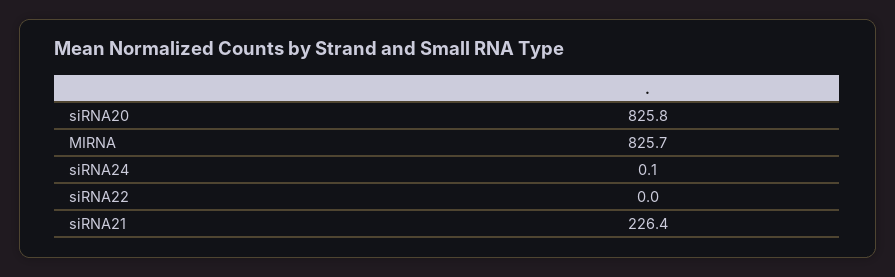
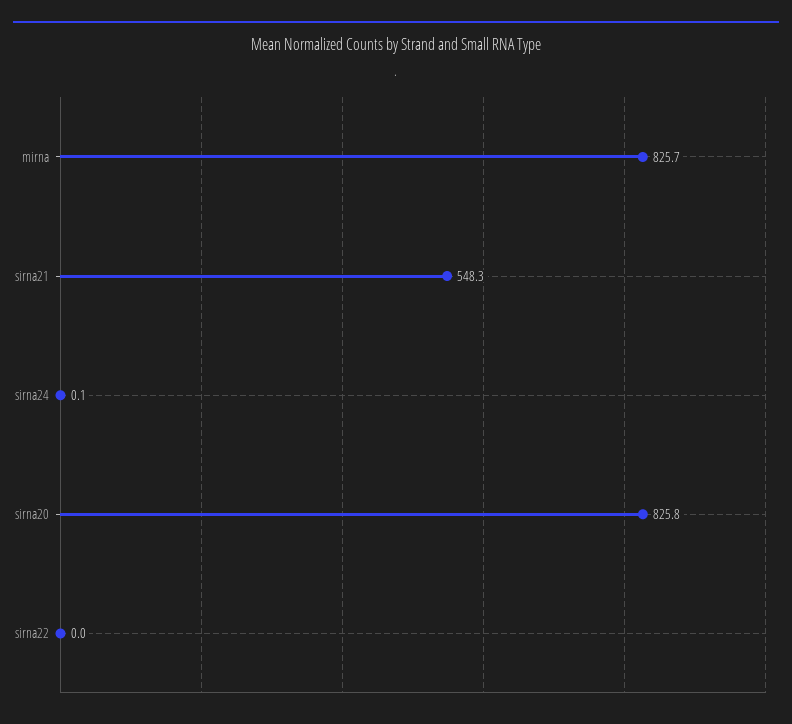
siRNA21: 226.4 -> 548.3

